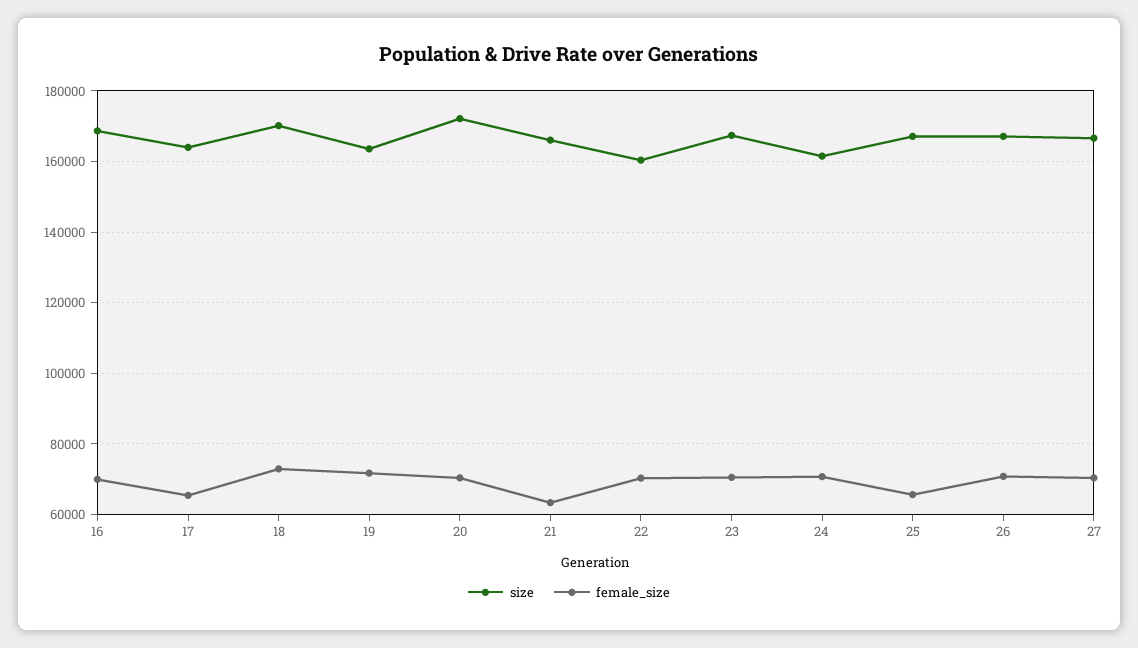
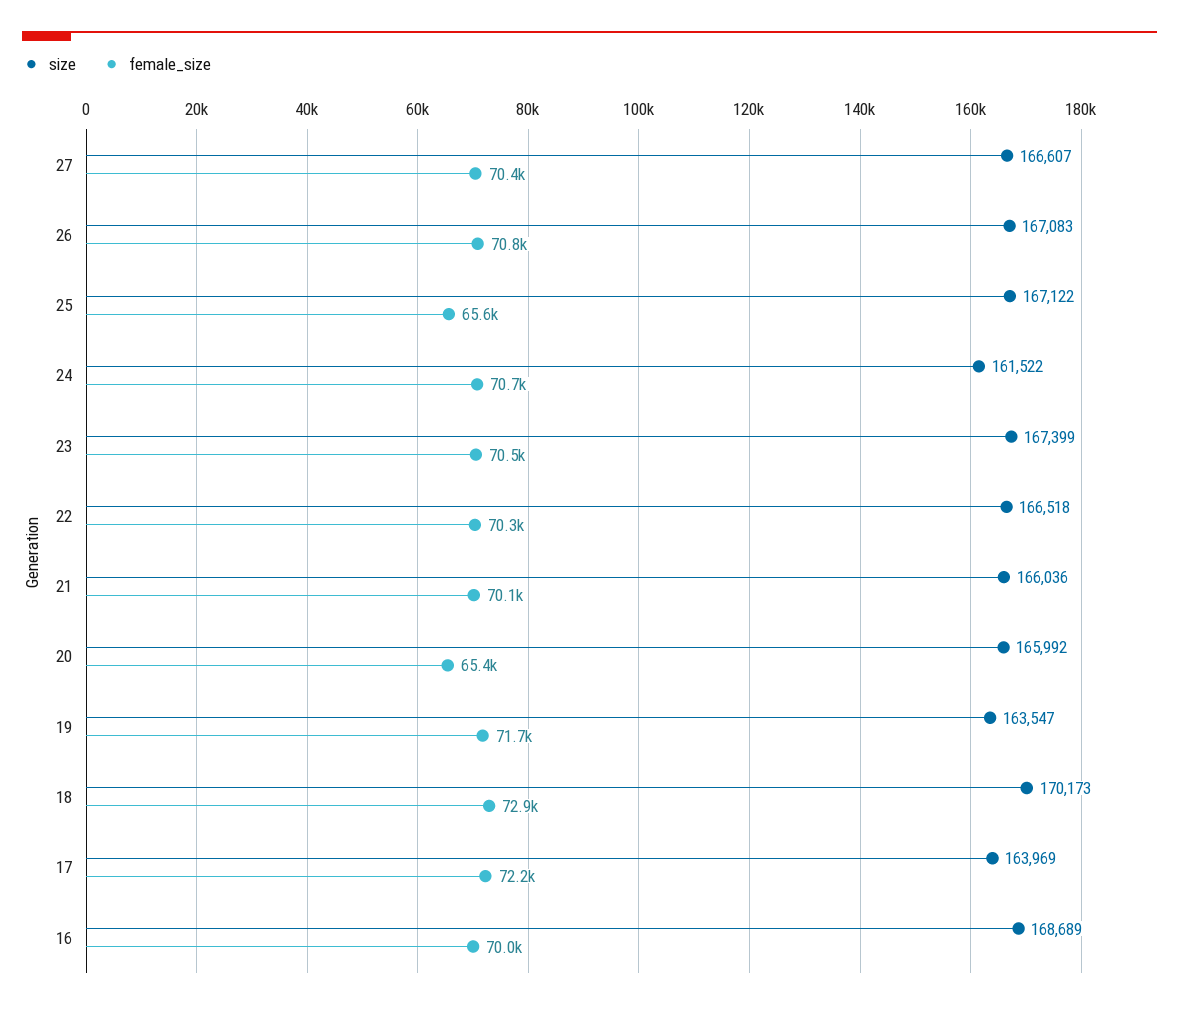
female_size, 17: 66000 -> 72200
size, 20: 172000 -> 165992
female_size, 20: 70000 -> 65400
female_size, 21: 64000 -> 70100
size, 22: 160000 -> 166518

